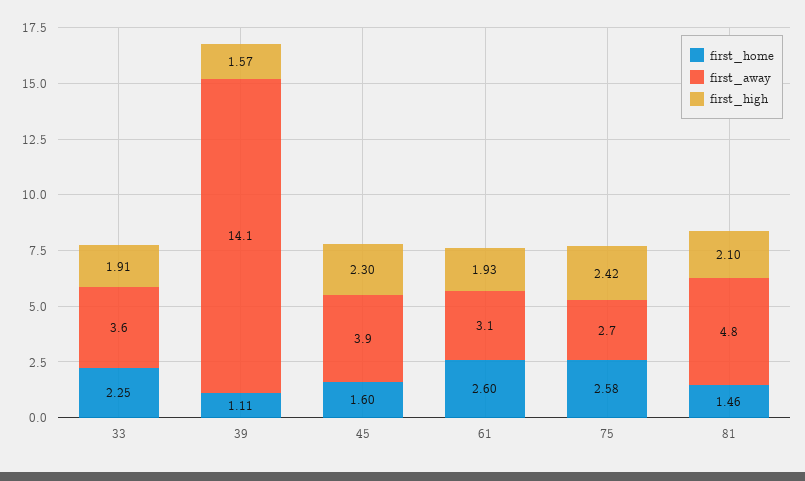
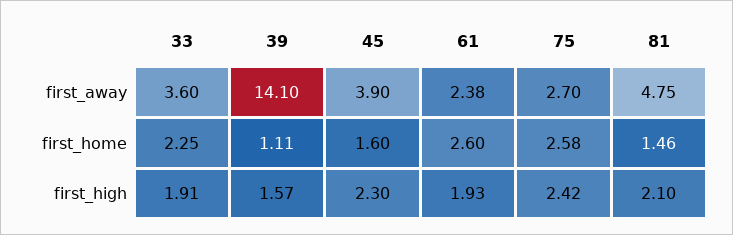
first_away, 61: 3.1 -> 2.38

